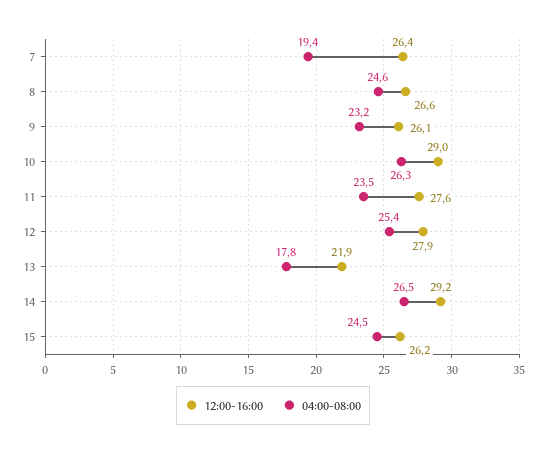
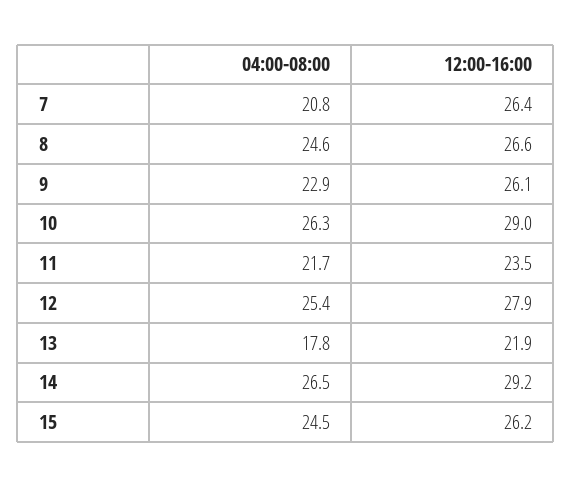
04:00-08:00, 7: 19.4 -> 20.8
04:00-08:00, 9: 23.2 -> 22.9
12:00-16:00, 11: 27.6 -> 23.5
04:00-08:00, 11: 23.5 -> 21.7

